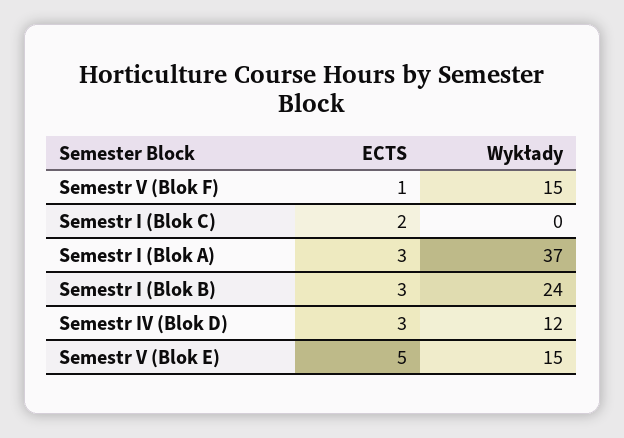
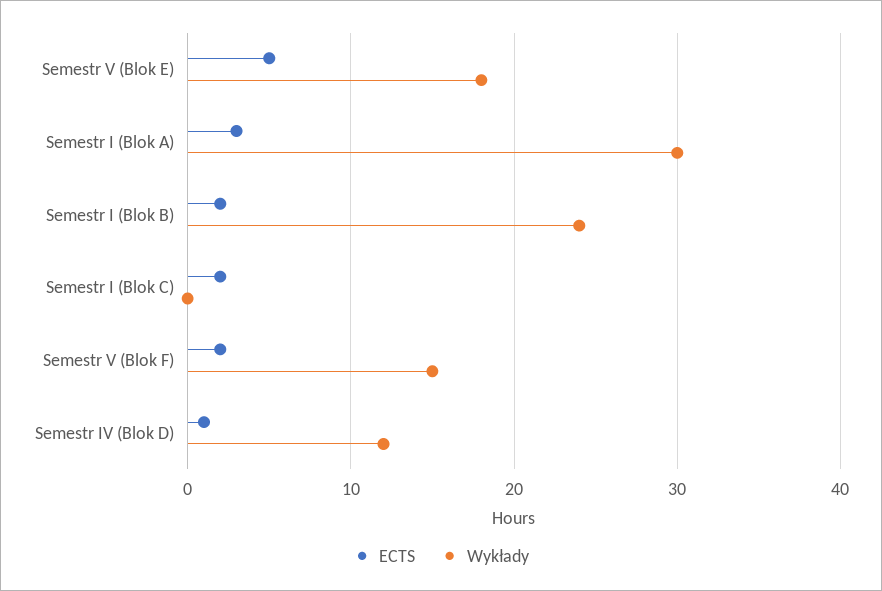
ECTS, Semestr V (Blok F): 1 -> 2
Wykłady, Semestr I (Blok A): 37 -> 30
ECTS, Semestr I (Blok B): 3 -> 2
ECTS, Semestr IV (Blok D): 3 -> 1
Wykłady, Semestr V (Blok E): 15 -> 18

